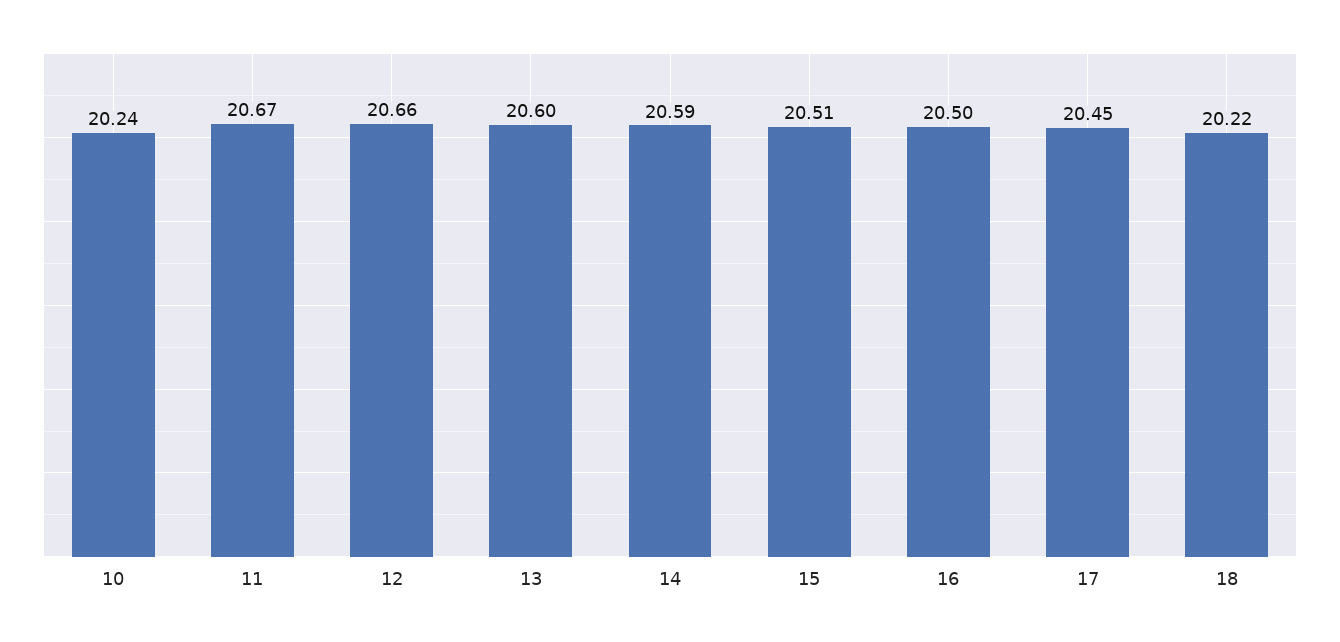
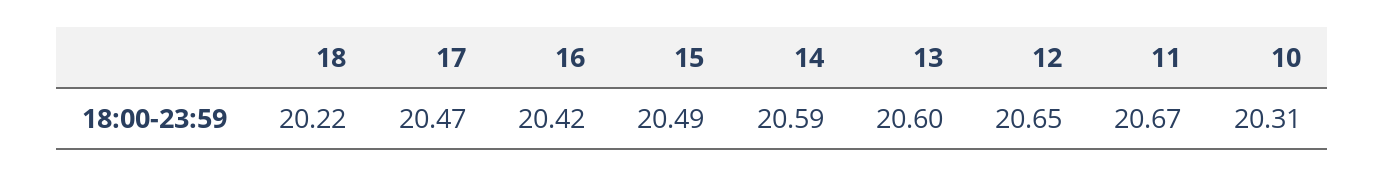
10: 20.24 -> 20.31
12: 20.66 -> 20.65
15: 20.51 -> 20.49
16: 20.5 -> 20.42
17: 20.45 -> 20.47

